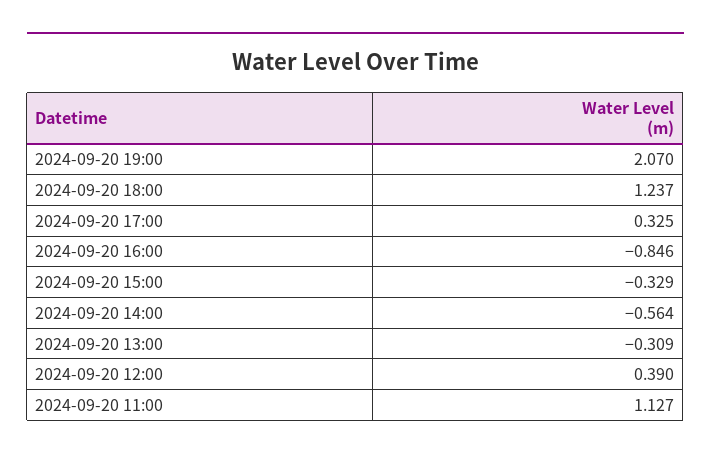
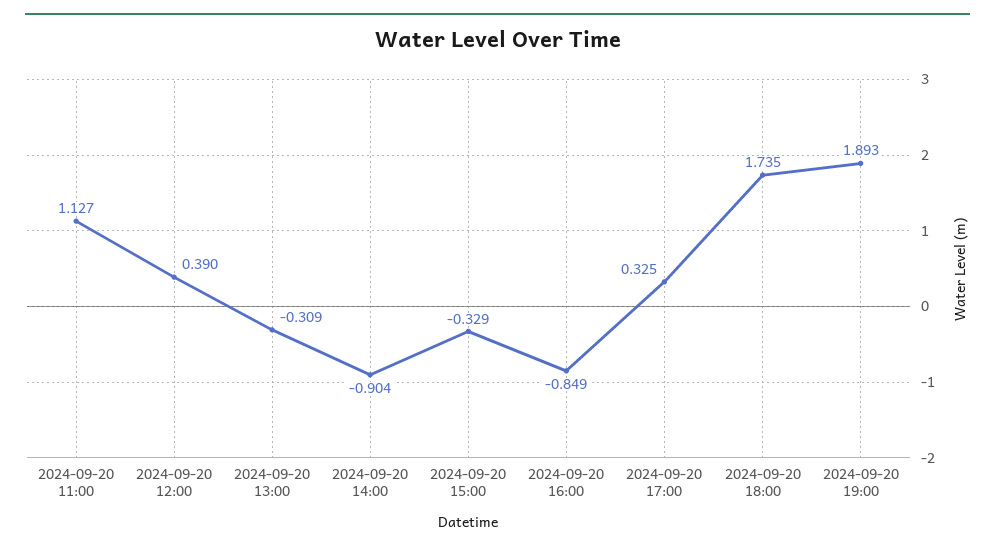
2024-09-20 19:00: 2.07 -> 1.893
2024-09-20 18:00: 1.237 -> 1.735
2024-09-20 16:00: -0.846 -> -0.849
2024-09-20 14:00: -0.564 -> -0.904

